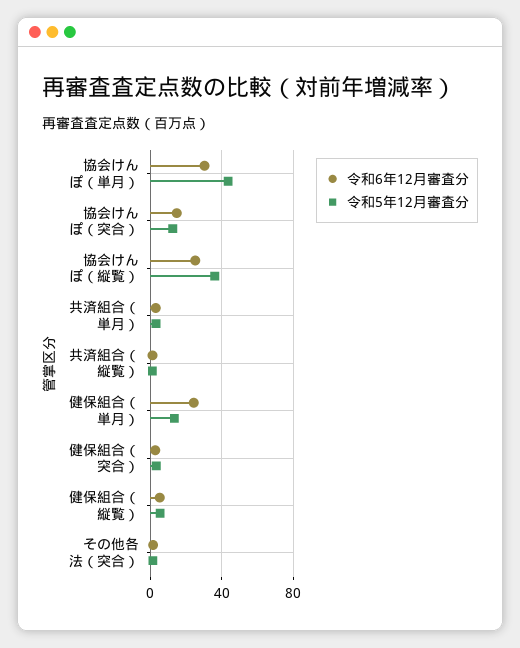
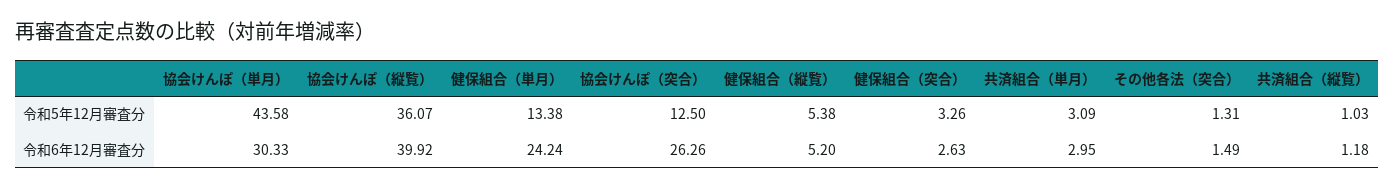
令和6年12月審査分, 協会けんぽ（突合）: 15 -> 26.26
令和6年12月審査分, 協会けんぽ（縦覧）: 25 -> 39.92

